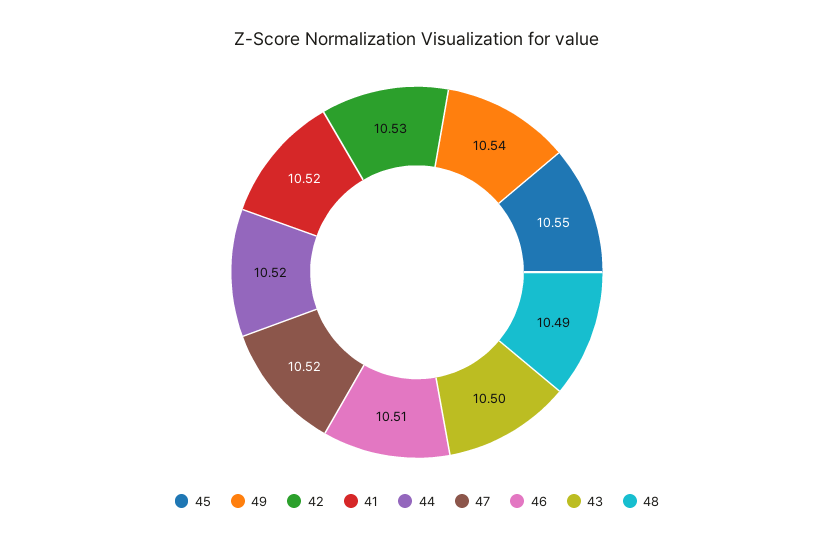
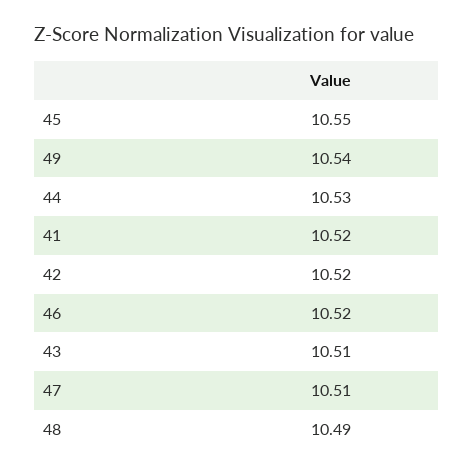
42: 10.53 -> 10.52
44: 10.52 -> 10.53
47: 10.52 -> 10.51
46: 10.51 -> 10.52
43: 10.5 -> 10.51

